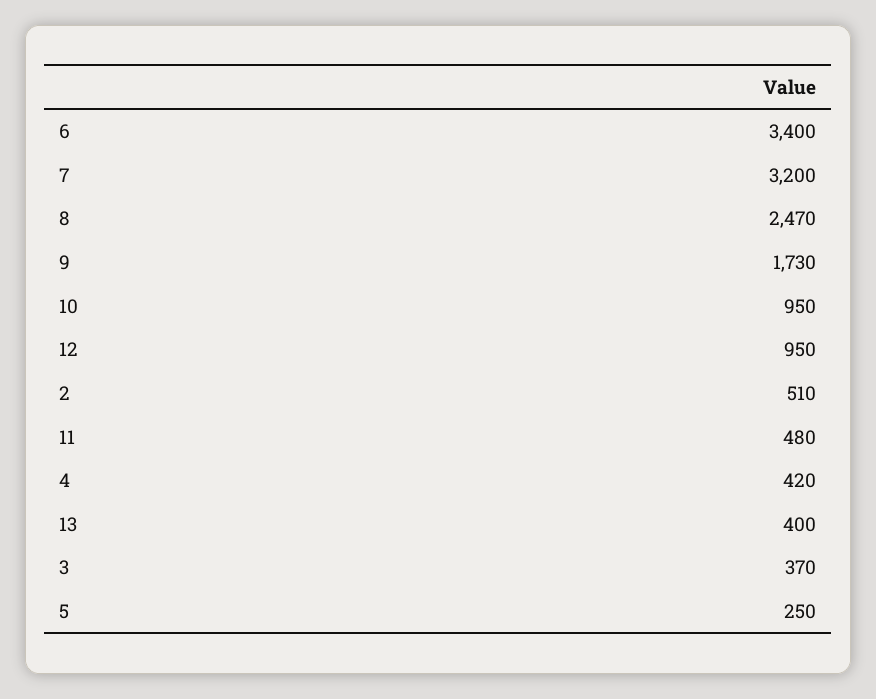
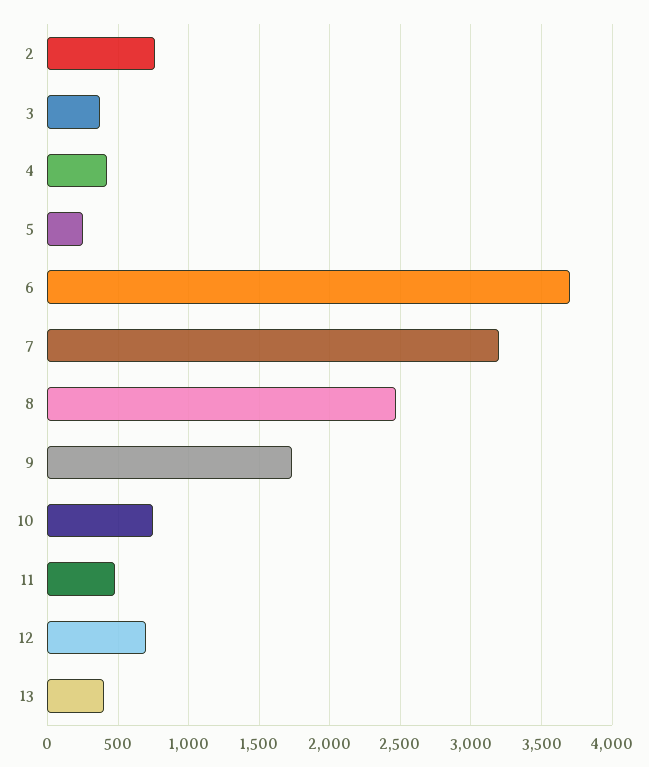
6: 3400 -> 3700
10: 950 -> 750
12: 950 -> 700
2: 510 -> 750

